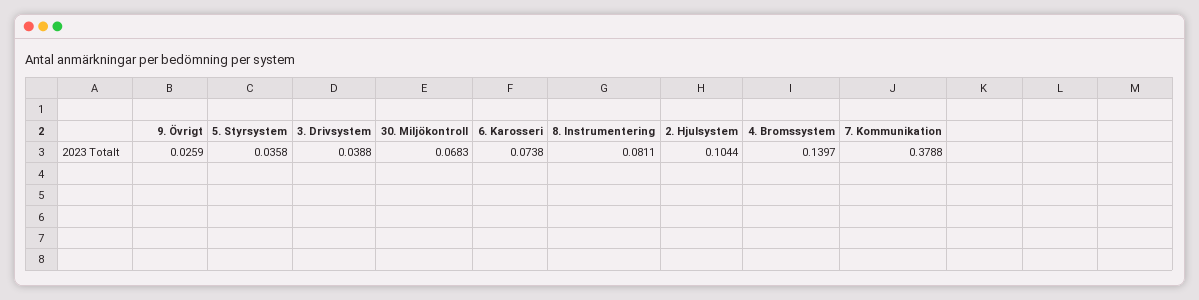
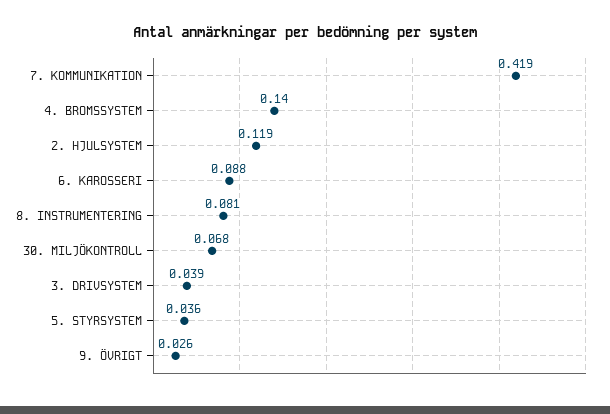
6. Karosseri: 0.0738 -> 0.088
2. Hjulsystem: 0.1044 -> 0.119
7. Kommunikation: 0.3788 -> 0.419

